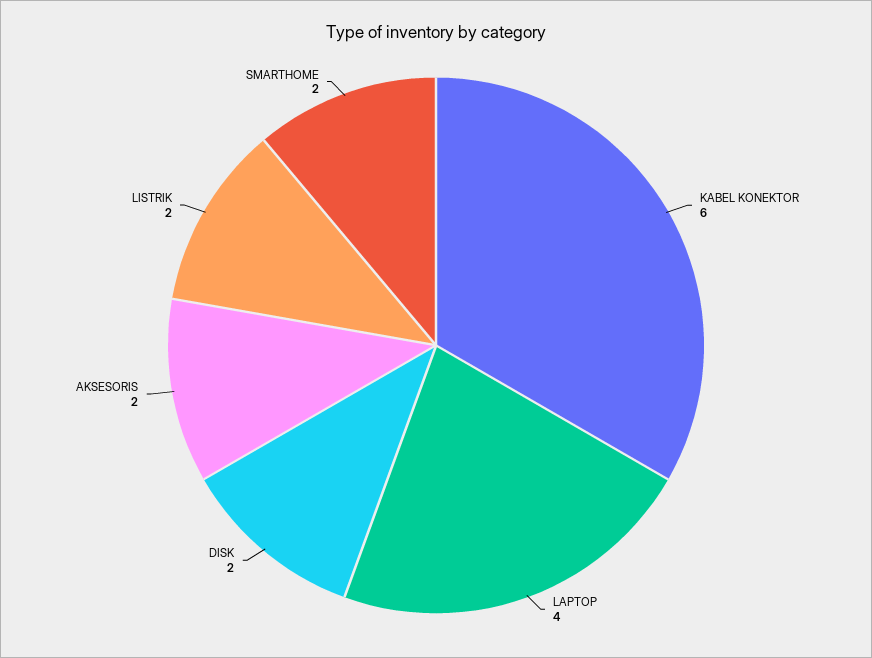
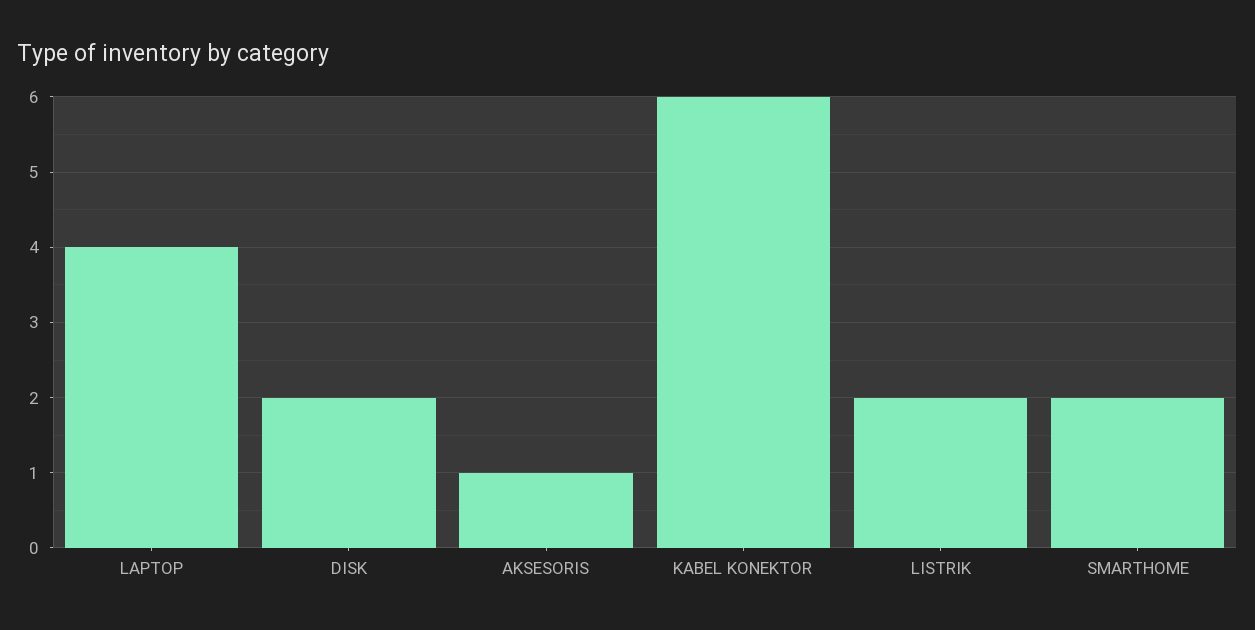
AKSESORIS: 2 -> 1

